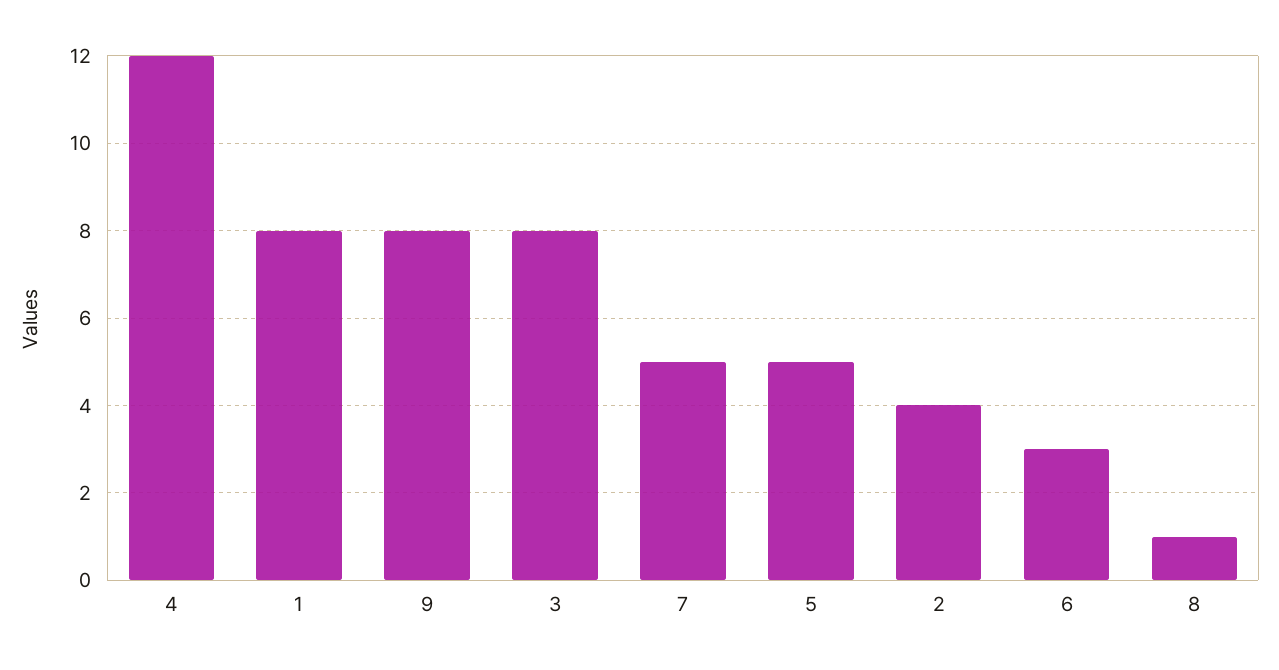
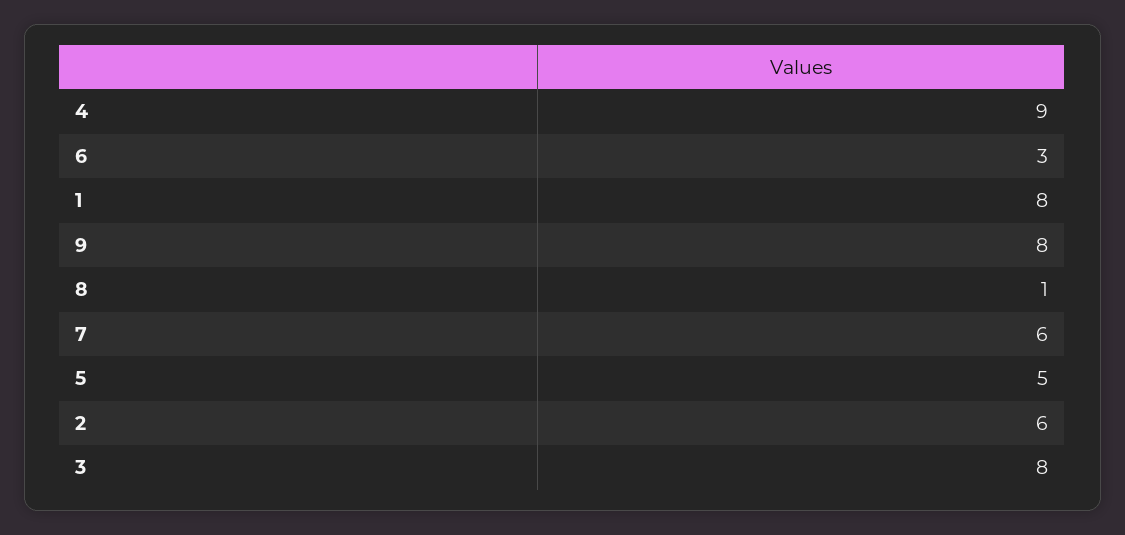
4: 12 -> 9
7: 5 -> 6
2: 4 -> 6

